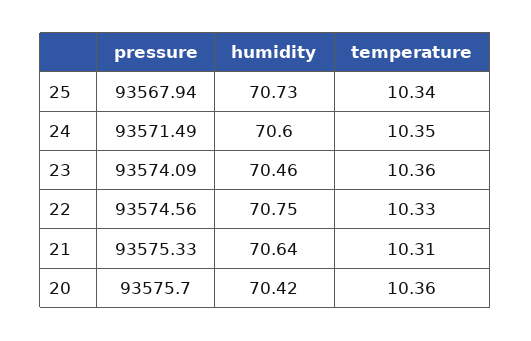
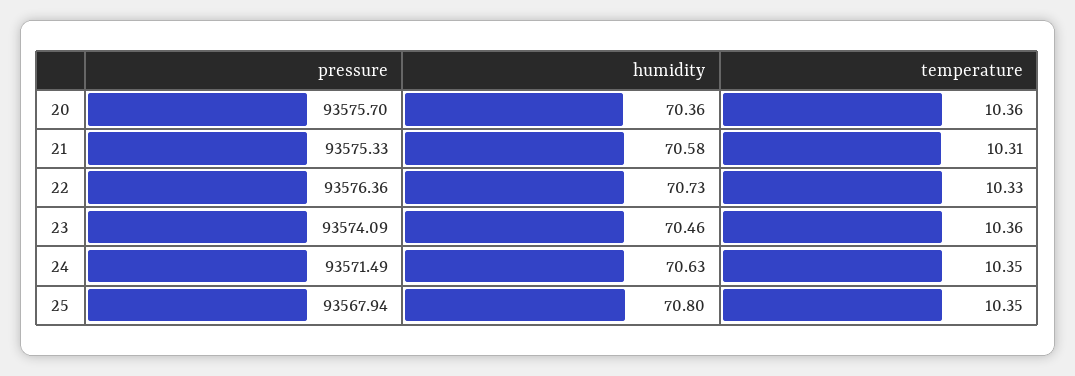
humidity, 25: 70.73 -> 70.8
temperature, 25: 10.34 -> 10.35
humidity, 24: 70.6 -> 70.63
pressure, 22: 93574.56 -> 93576.36
humidity, 22: 70.75 -> 70.73
humidity, 21: 70.64 -> 70.58
humidity, 20: 70.42 -> 70.36

